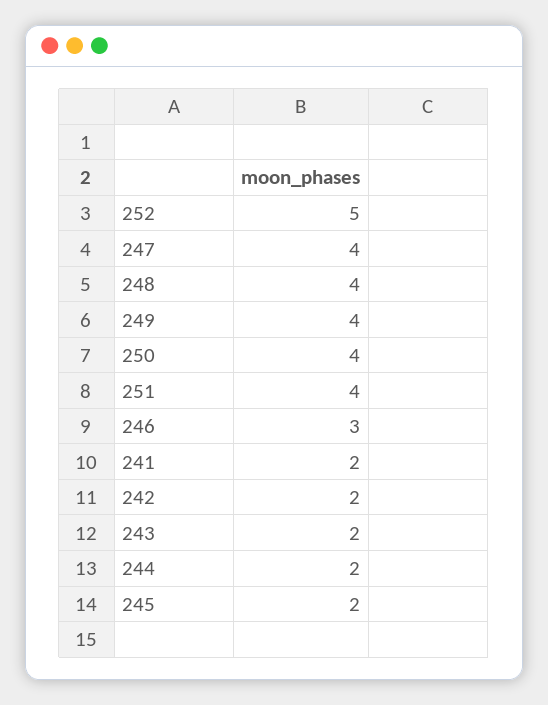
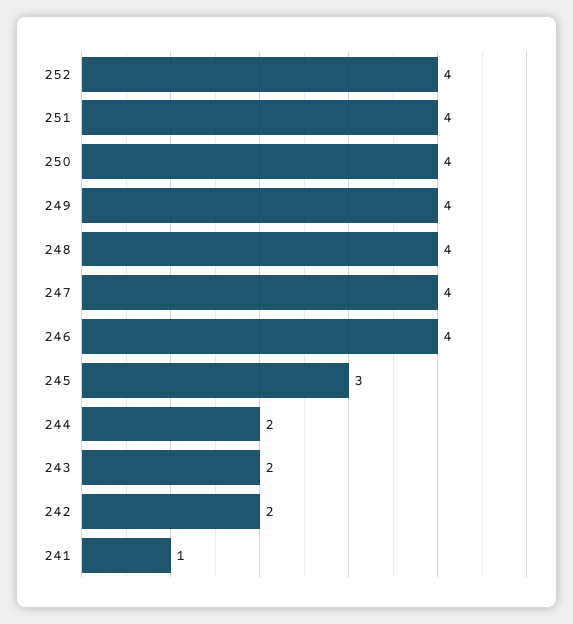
252: 5 -> 4
246: 3 -> 4
241: 2 -> 1
245: 2 -> 3

